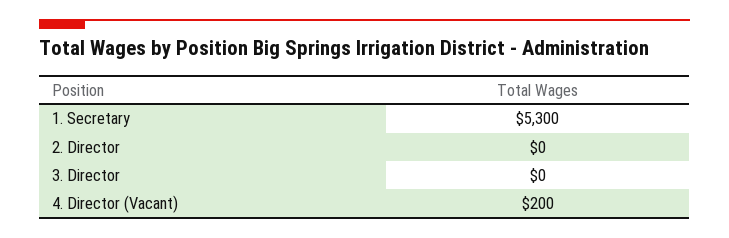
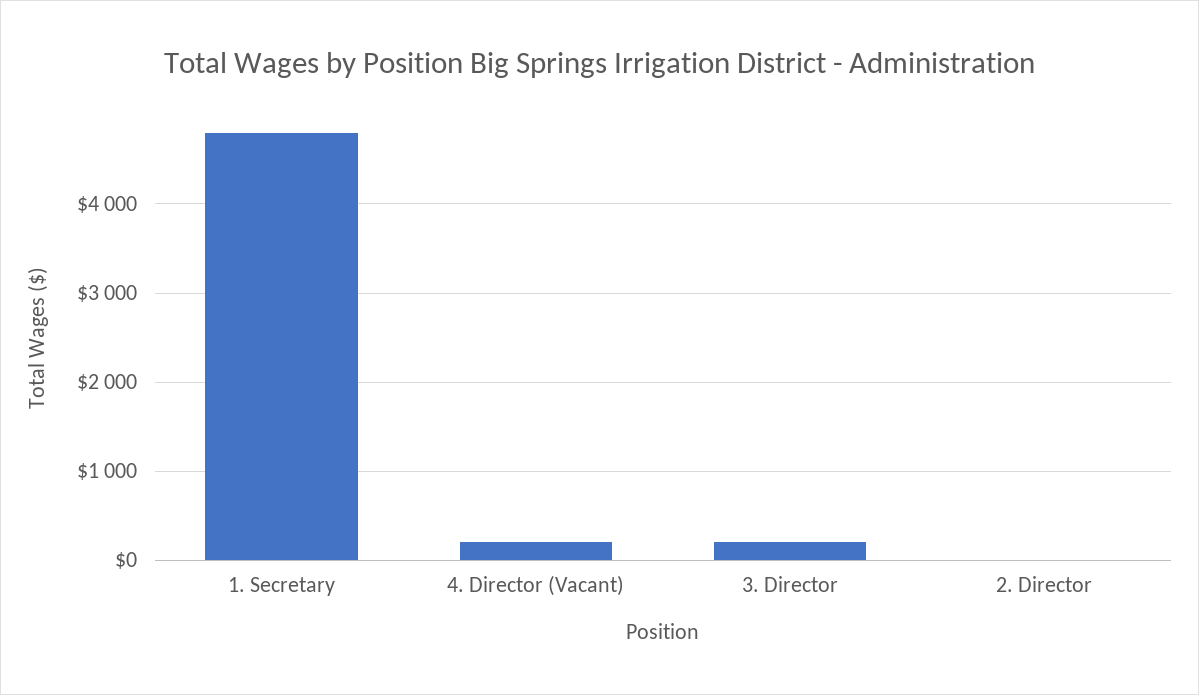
1. Secretary: 5300 -> 4800
3. Director: 0 -> 200

